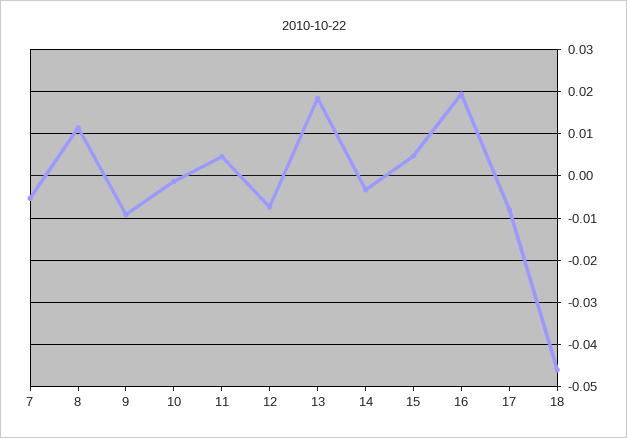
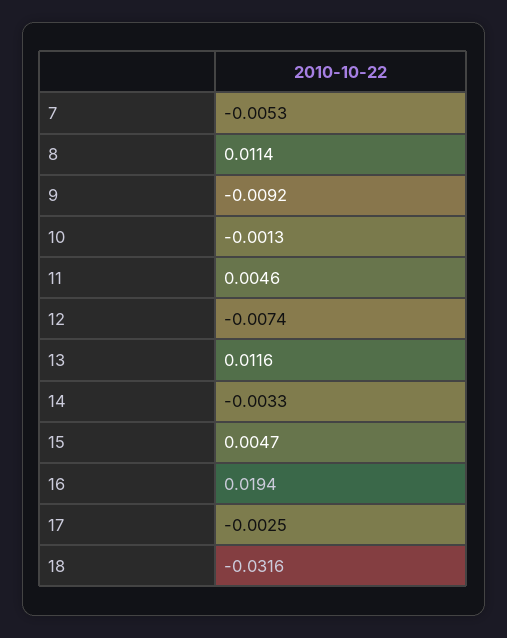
13: 0.018 -> 0.0116
17: -0.008 -> -0.0025
18: -0.046 -> -0.0316

